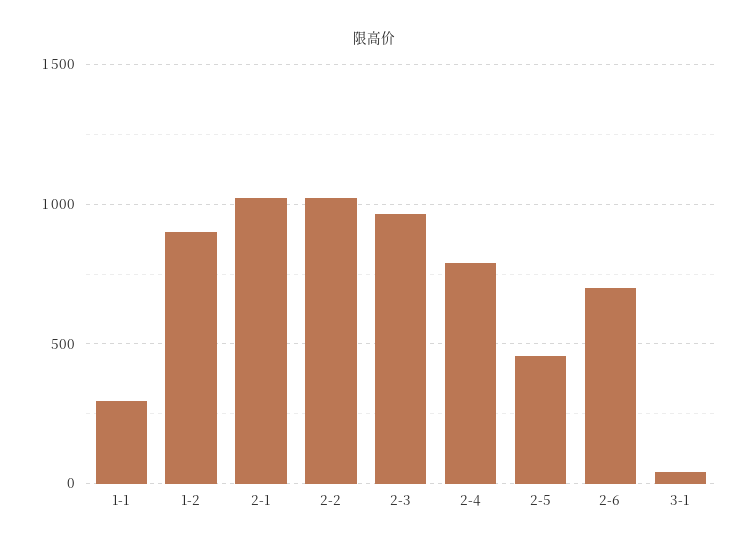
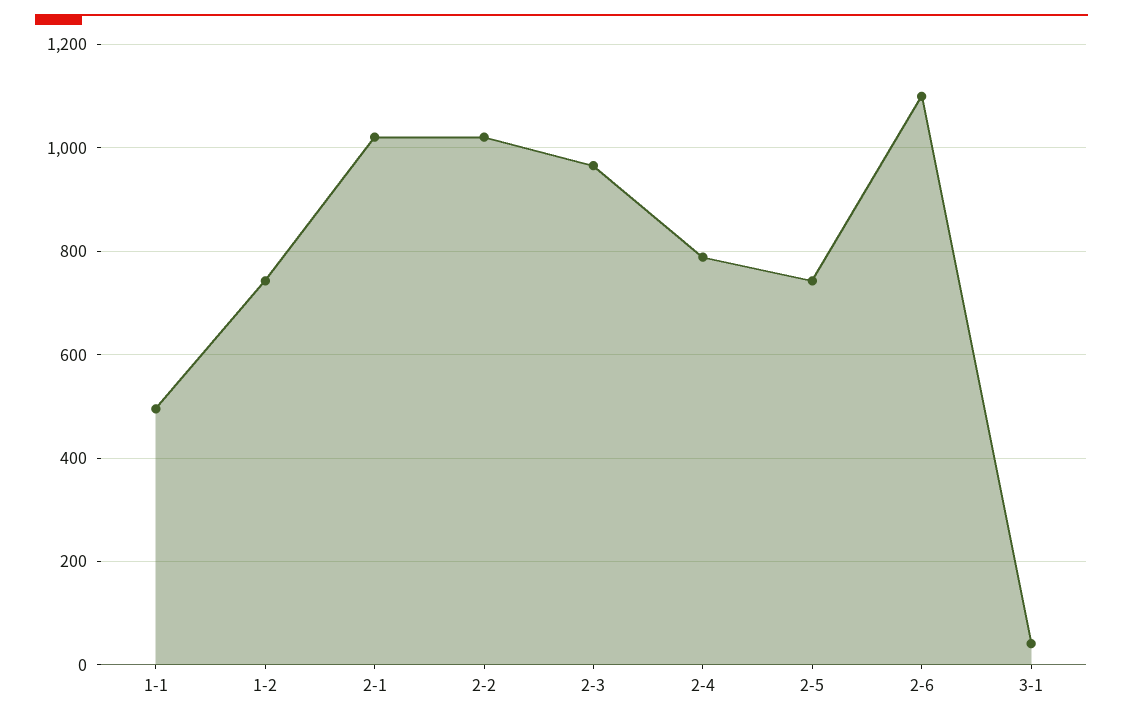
1-1: 300 -> 500
1-2: 900 -> 740
2-5: 450 -> 740
2-6: 700 -> 1100

